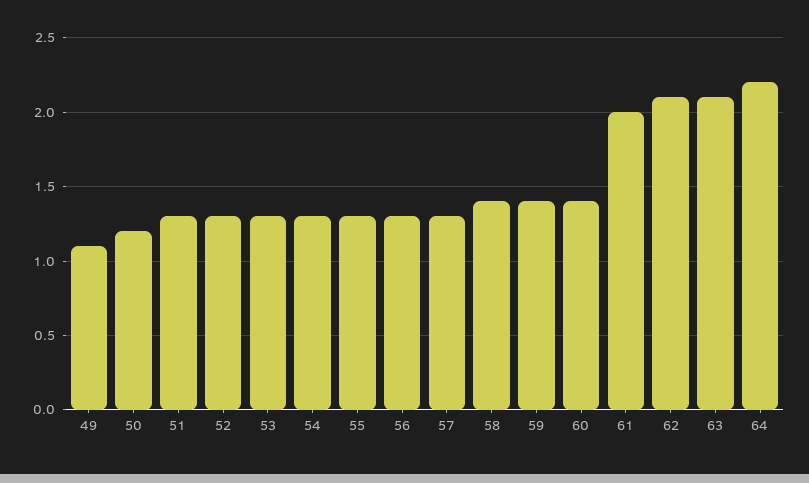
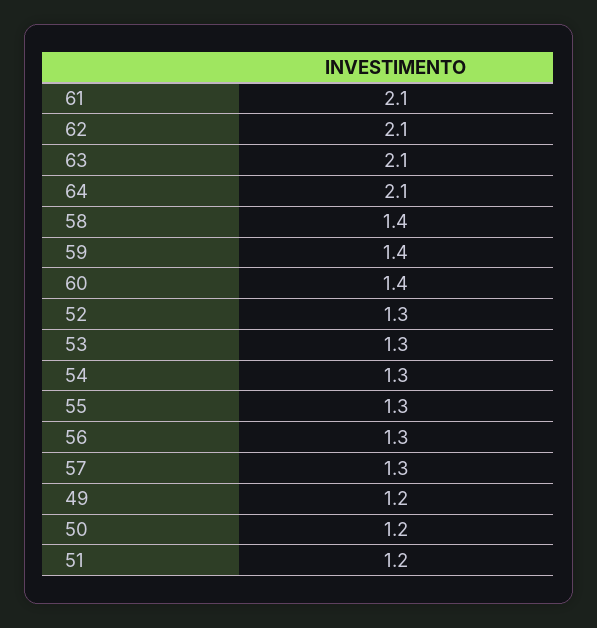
49: 1.1 -> 1.2
51: 1.3 -> 1.2
61: 2 -> 2.1
64: 2.2 -> 2.1

